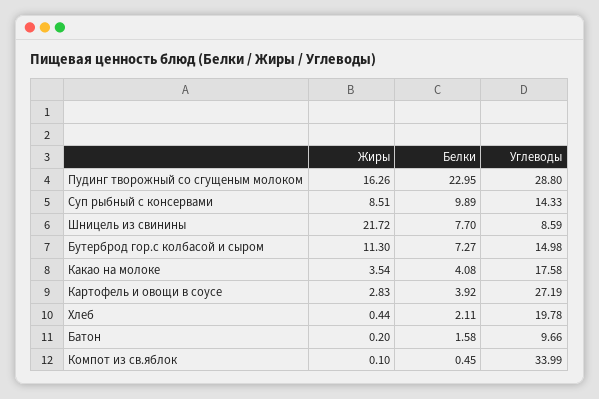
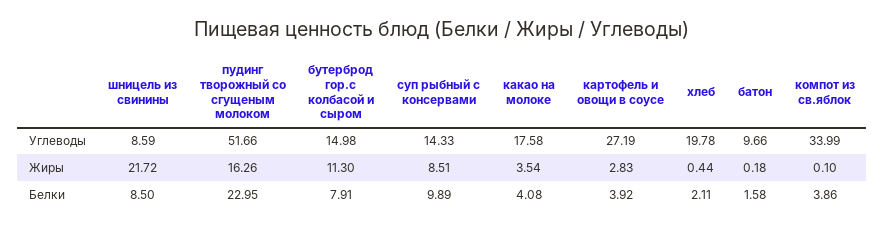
Углеводы, Пудинг творожный со сгущеным молоком: 28.8 -> 51.66
Белки, Шницель из свинины: 7.7 -> 8.5
Белки, Бутерброд гор.с колбасой и сыром: 7.27 -> 7.91
Жиры, Батон: 0.2 -> 0.18
Белки, Компот из св.яблок: 0.45 -> 3.86

